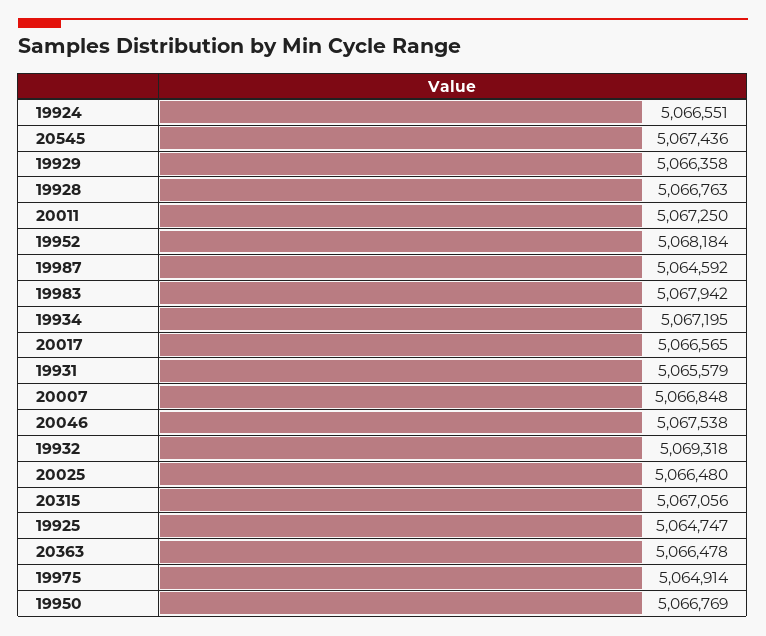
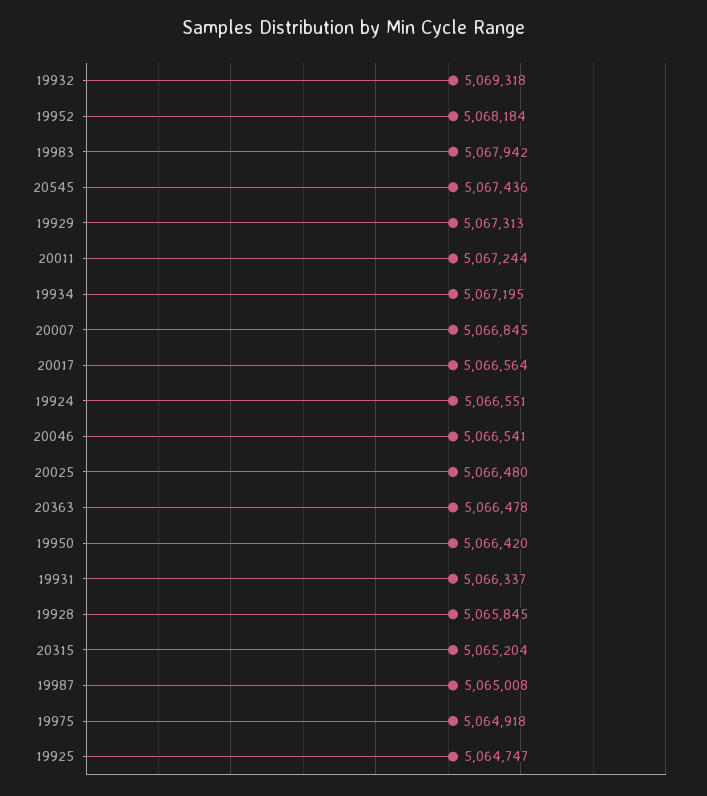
19929: 5066358 -> 5067313
19928: 5066763 -> 5065845
20011: 5067250 -> 5067244
19987: 5064592 -> 5065008
20017: 5066565 -> 5066564
19931: 5065579 -> 5066337
20007: 5066848 -> 5066845
20046: 5067538 -> 5066541
20315: 5067056 -> 5065204
19975: 5064914 -> 5064918
19950: 5066769 -> 5066420

